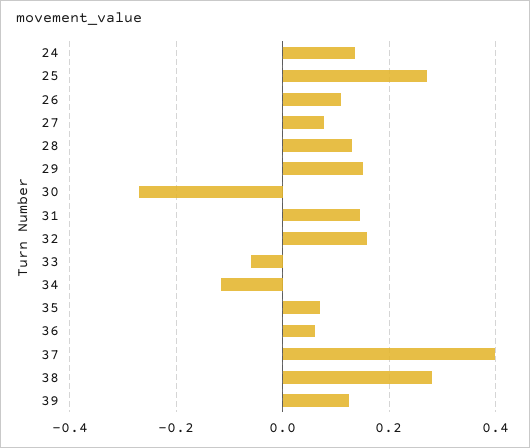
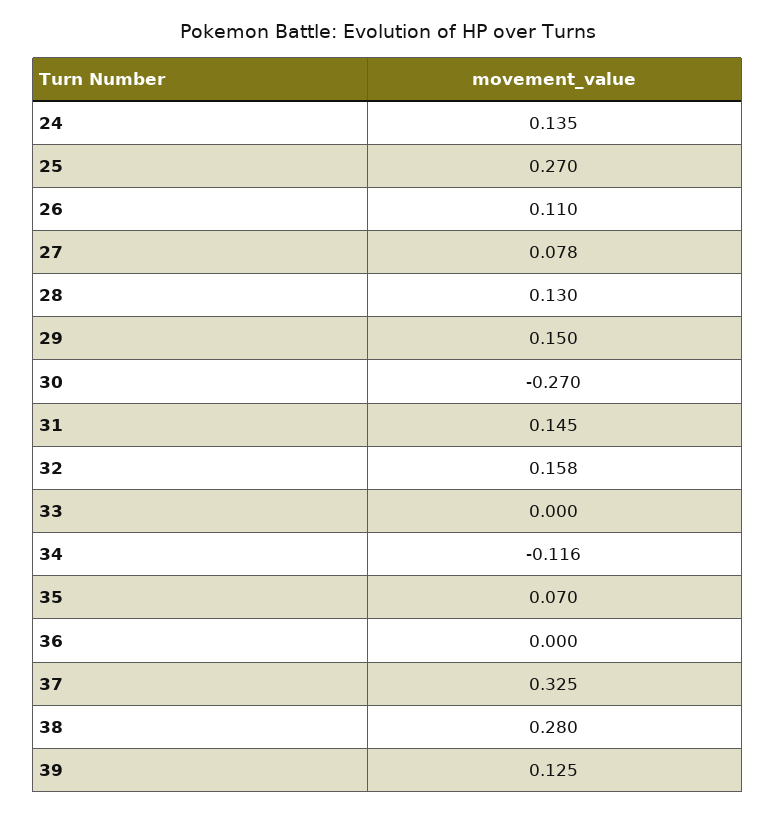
33: -0.06 -> 0
36: 0.06 -> 0
37: 0.4 -> 0.325

